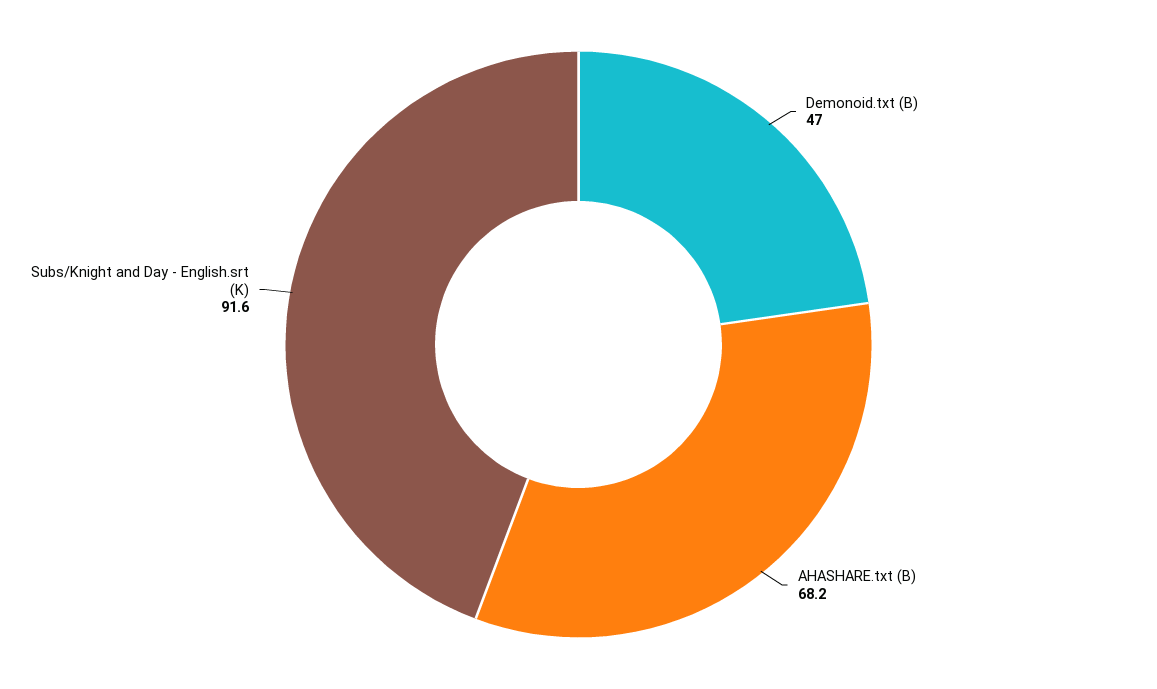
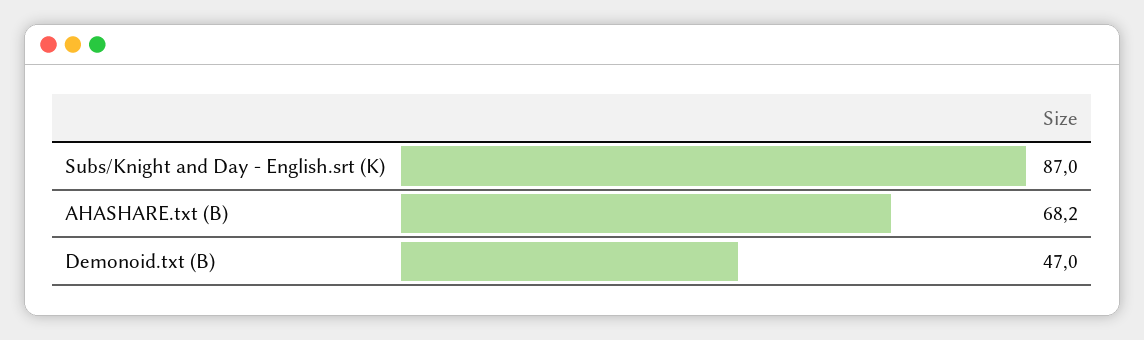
Subs/Knight and Day - English.srt (K): 91.6 -> 87

